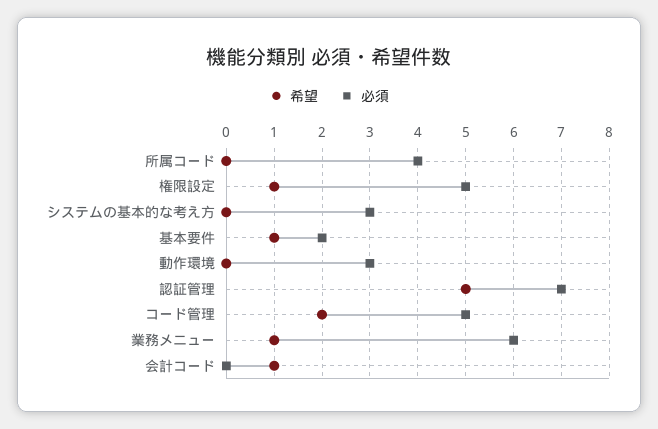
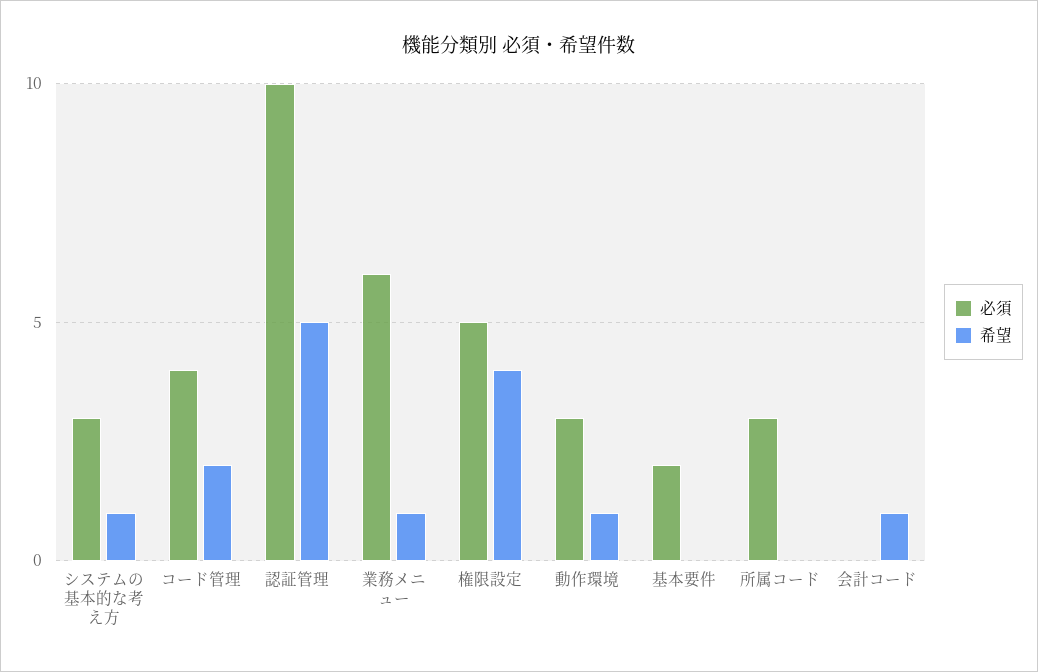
必須, 所属コード: 4 -> 3
希望, 権限設定: 1 -> 4
希望, システムの基本的な考え方: 0 -> 1
希望, 基本要件: 1 -> 0
希望, 動作環境: 0 -> 1
必須, 認証管理: 7 -> 10
必須, コード管理: 5 -> 4

